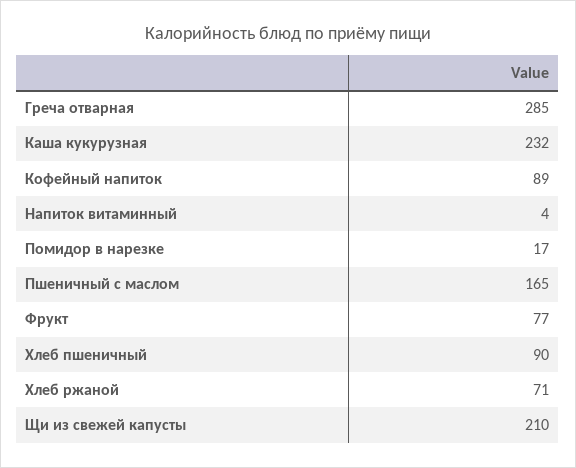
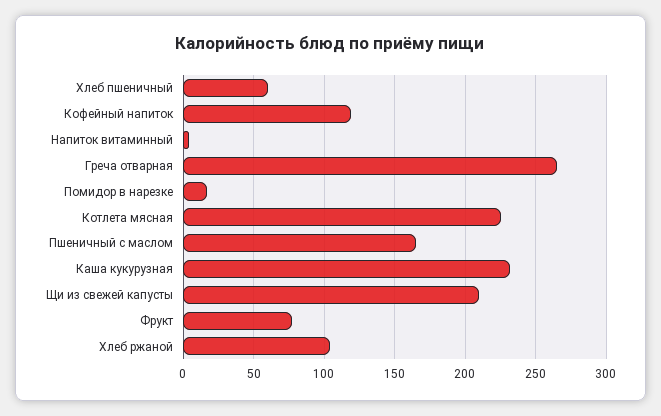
Греча отварная: 285 -> 265
Кофейный напиток: 89 -> 120
Хлеб пшеничный: 90 -> 60
Хлеб ржаной: 71 -> 105
Котлета мясная: none -> 225

